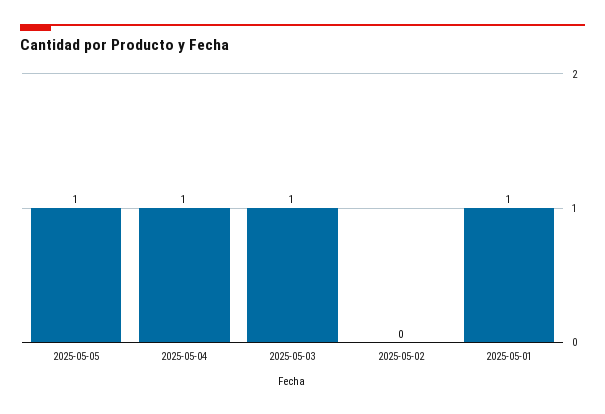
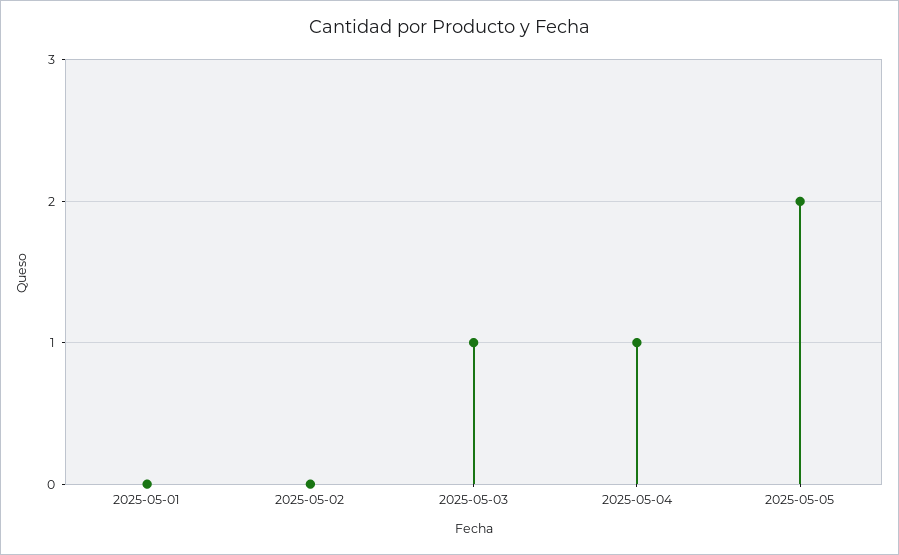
2025-05-05: 1 -> 2
2025-05-01: 1 -> 0

